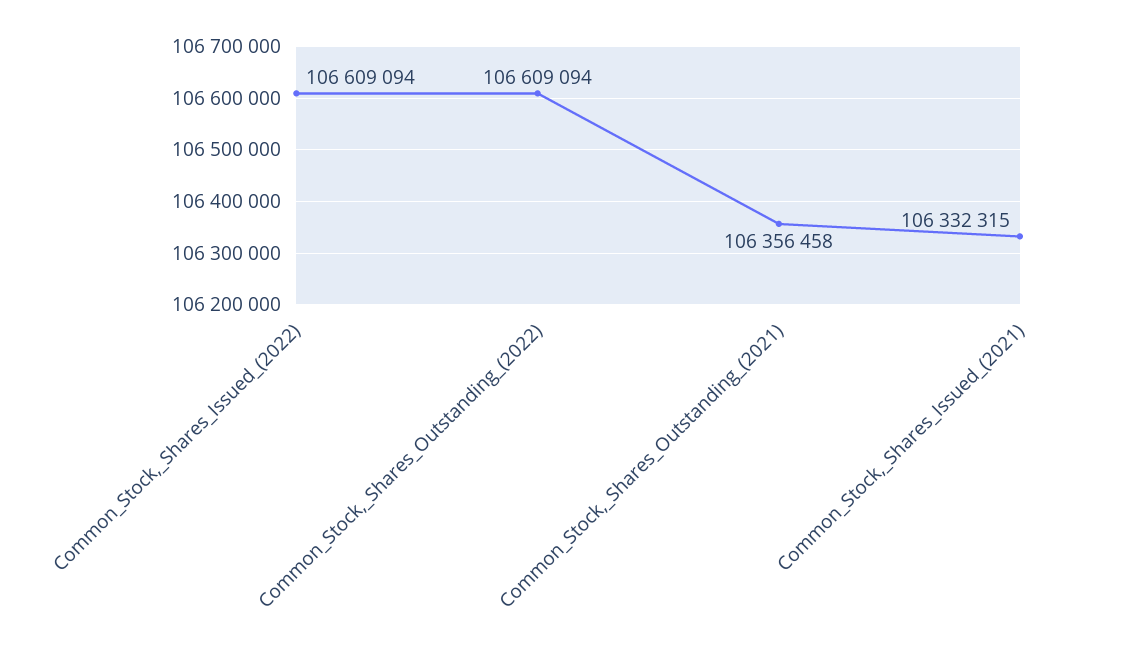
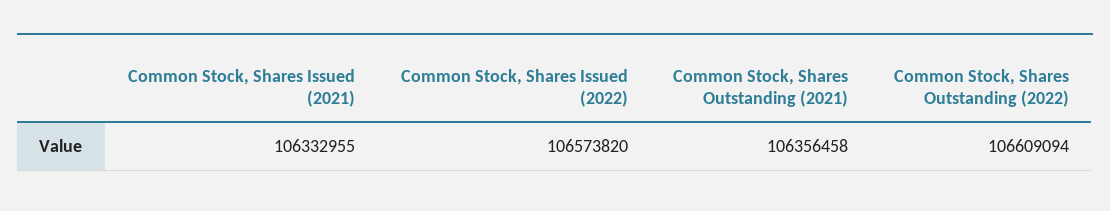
Common_Stock,_Shares_Issued_(2022): 106609094 -> 106573820
Common_Stock,_Shares_Issued_(2021): 106332315 -> 106332955

